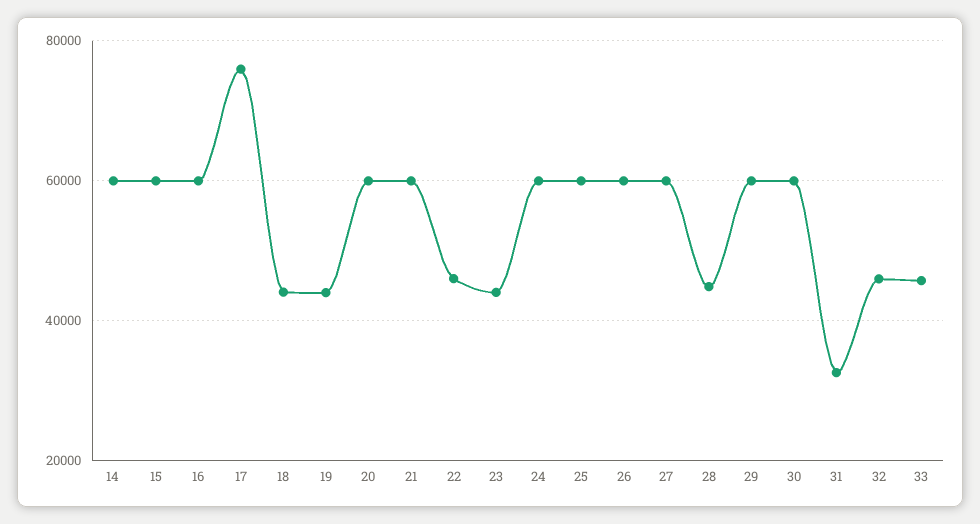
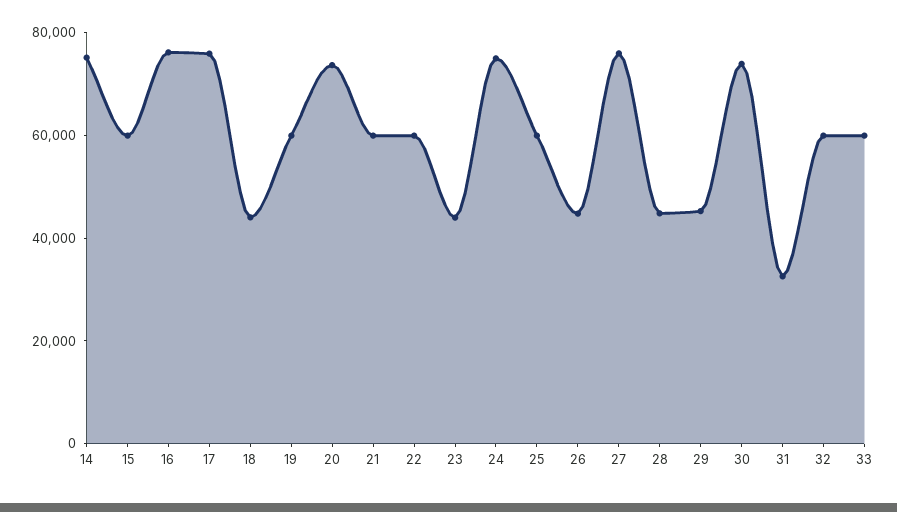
14: 60000 -> 75000
16: 60000 -> 75000
19: 44000 -> 60000
20: 60000 -> 75000
22: 46000 -> 60000
24: 60000 -> 75000
26: 60000 -> 45000
27: 60000 -> 75000
29: 60000 -> 45000
30: 60000 -> 75000
32: 46000 -> 60000
33: 46000 -> 60000

